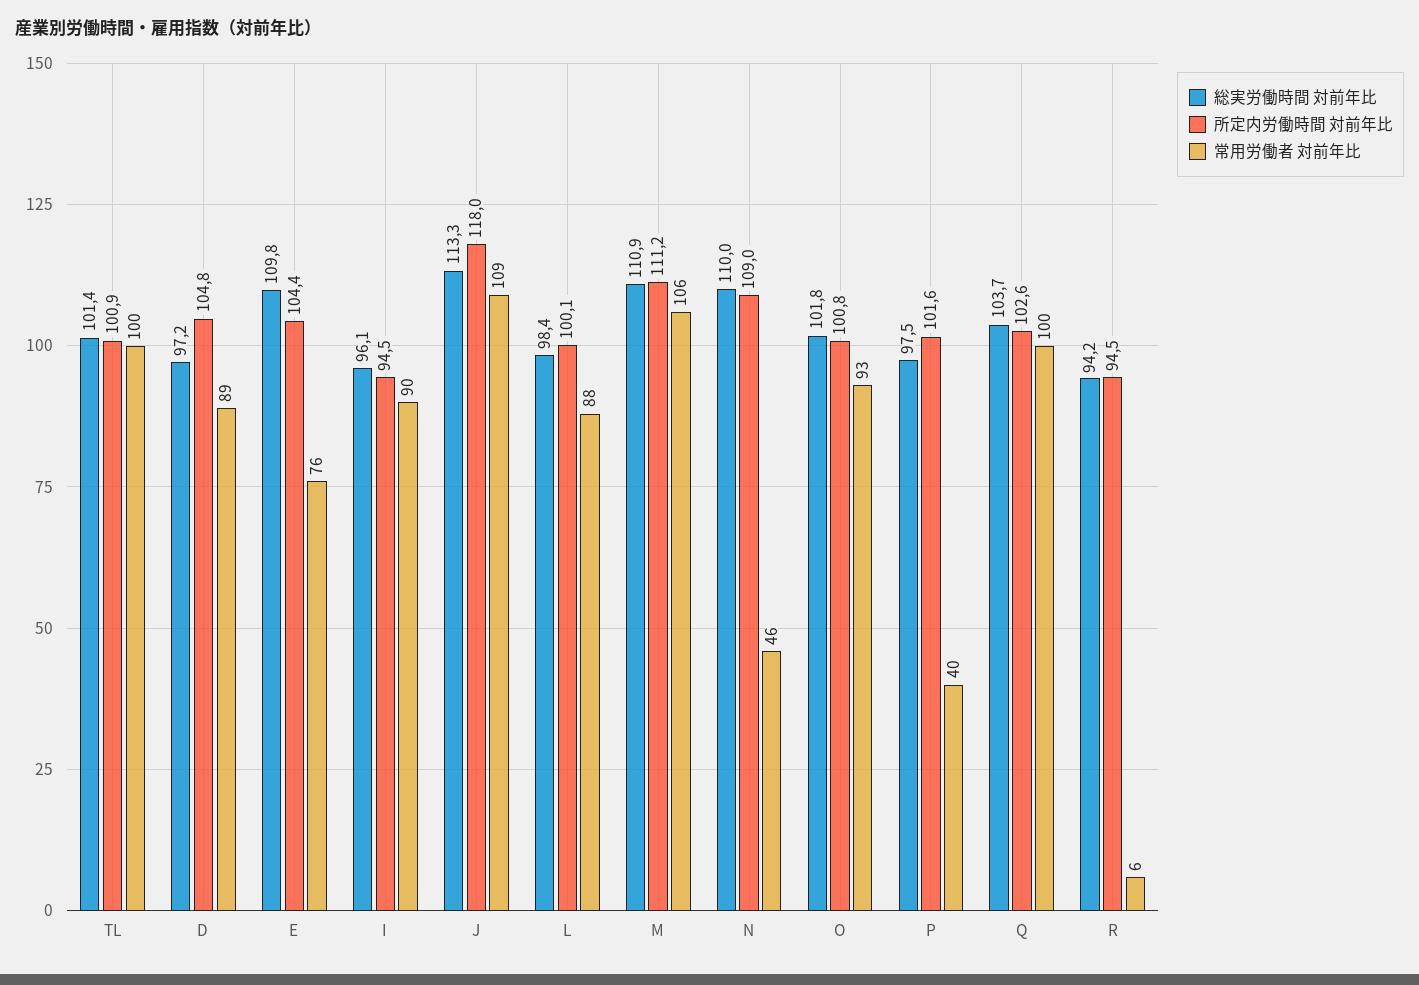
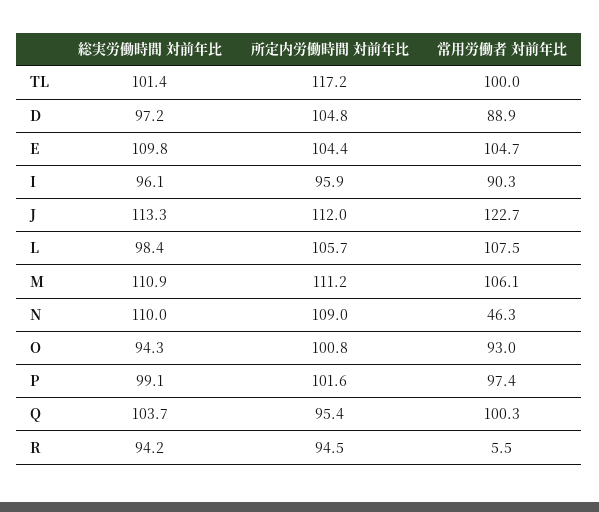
所定内労働時間 対前年比, TL: 100.9 -> 117.2
常用労働者 対前年比, E: 76 -> 104.7
所定内労働時間 対前年比, I: 94.5 -> 95.9
所定内労働時間 対前年比, J: 118 -> 112
常用労働者 対前年比, J: 109 -> 122.7
所定内労働時間 対前年比, L: 100.1 -> 105.7
常用労働者 対前年比, L: 88 -> 107.5
総実労働時間 対前年比, O: 101.8 -> 94.3
総実労働時間 対前年比, P: 97.5 -> 99.1
常用労働者 対前年比, P: 40 -> 97.4
所定内労働時間 対前年比, Q: 102.6 -> 95.4

